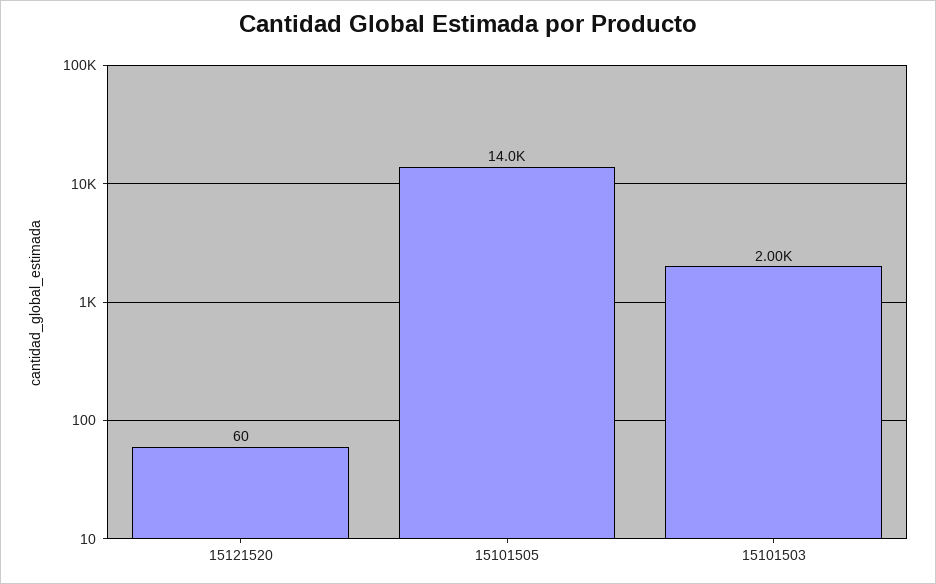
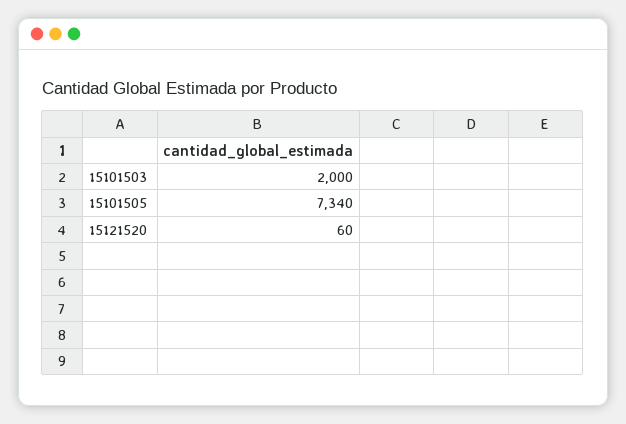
15101505: 14000 -> 7340

